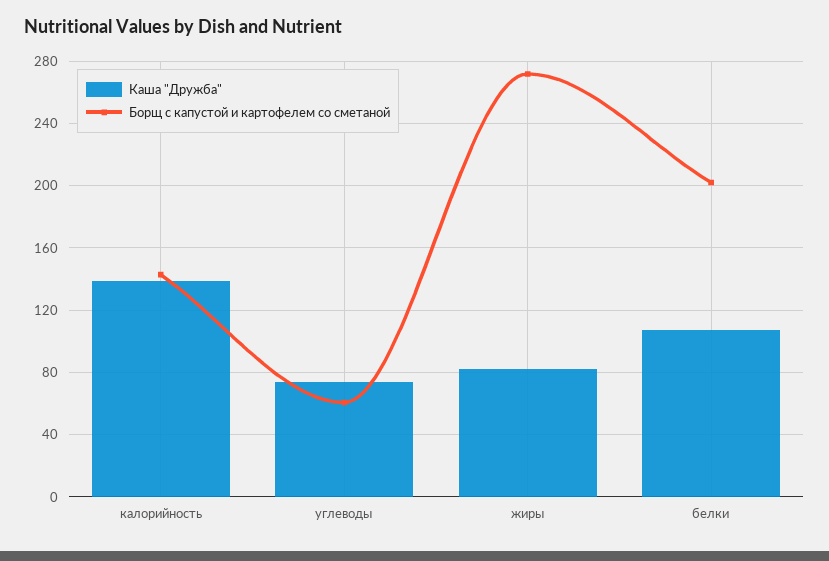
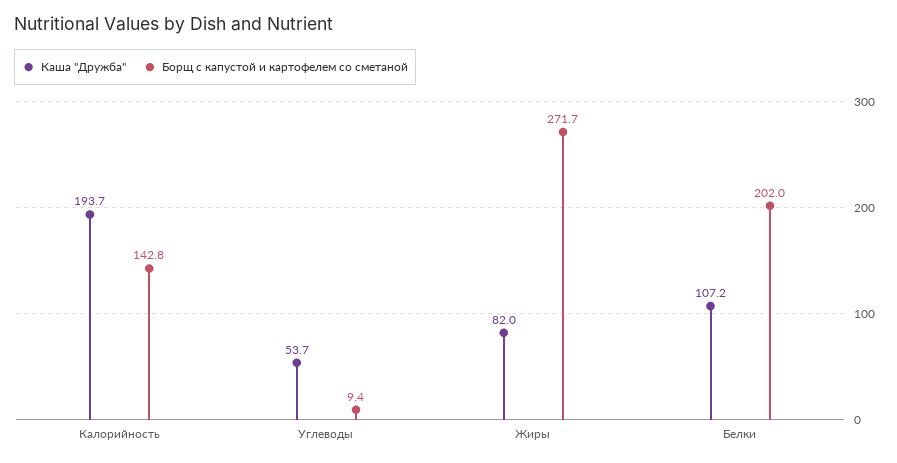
Каша "Дружба", калорийность: 140 -> 193.7
Каша "Дружба", углеводы: 75 -> 53.7
Борщ с капустой и картофелем со сметаной, углеводы: 60 -> 9.4

